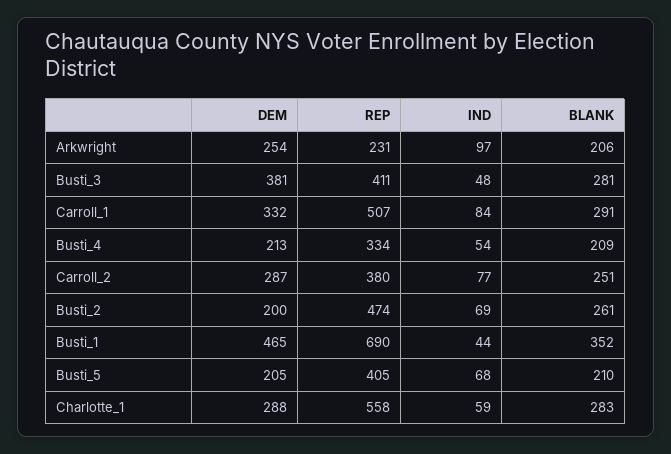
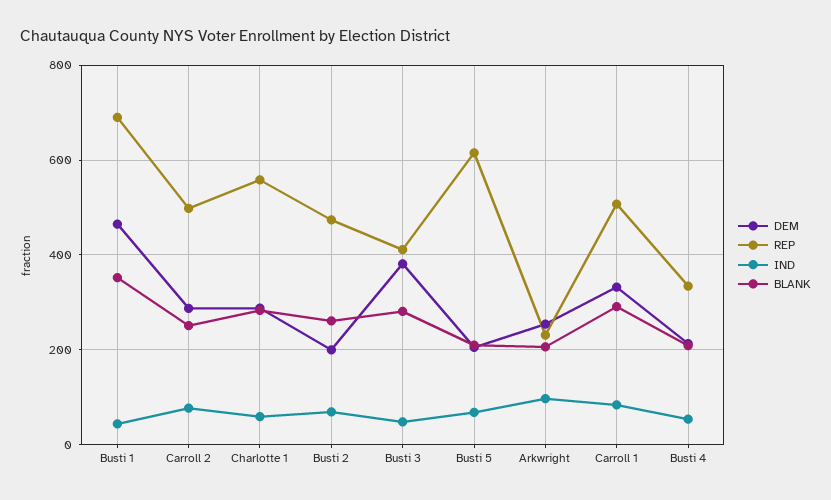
REP, Carroll_2: 380 -> 500
REP, Busti_5: 405 -> 620

